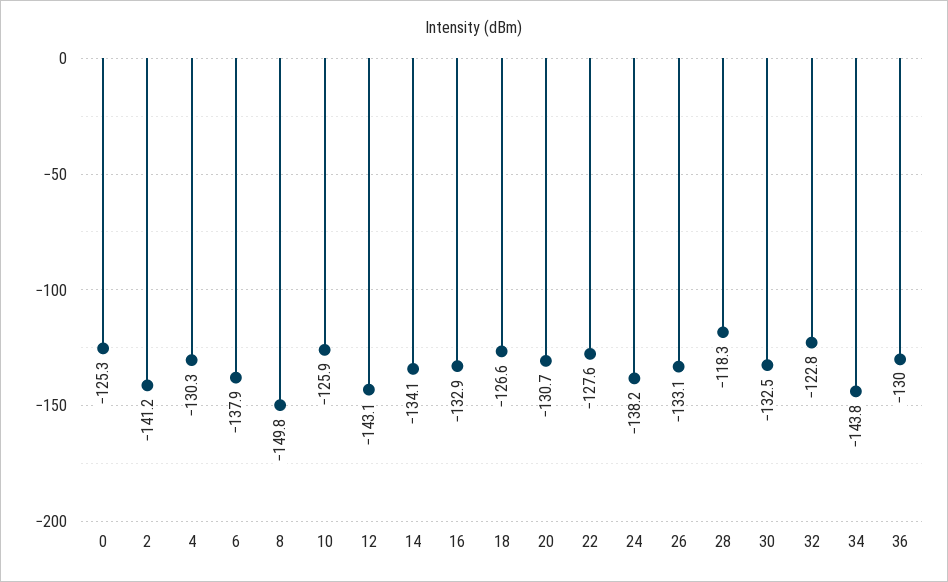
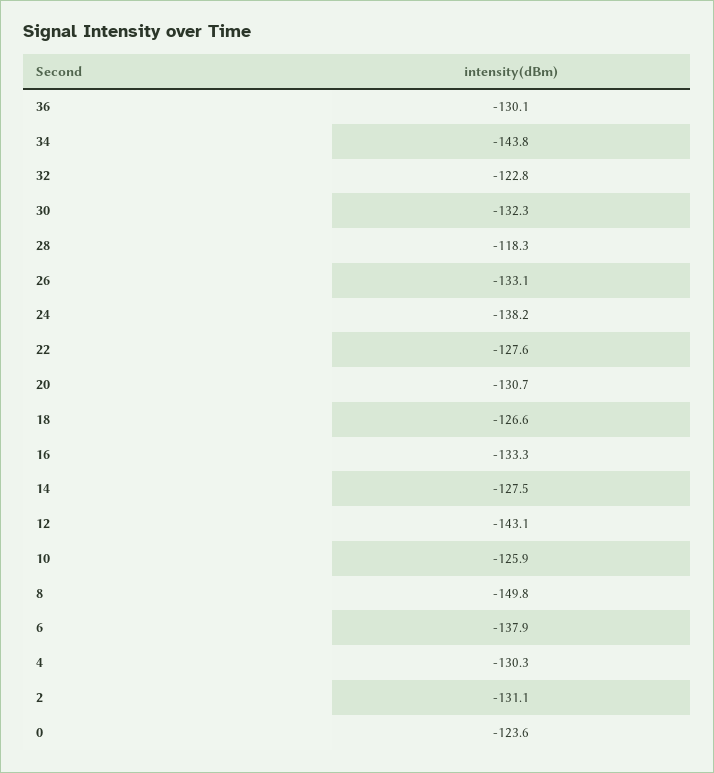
0: -125.3 -> -123.6
2: -141.2 -> -131.1
14: -134.1 -> -127.5
16: -132.9 -> -133.3
30: -132.5 -> -132.3
36: -130 -> -130.1

